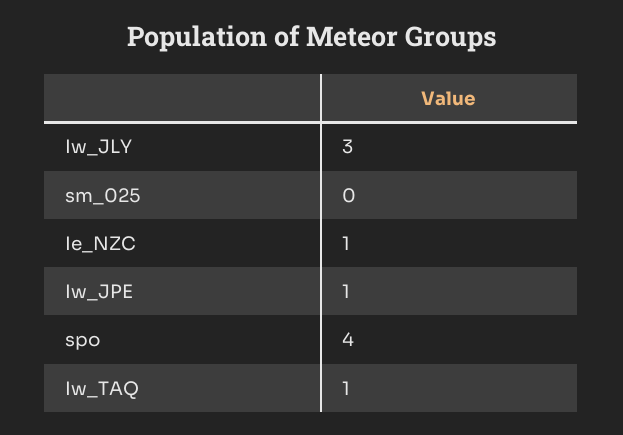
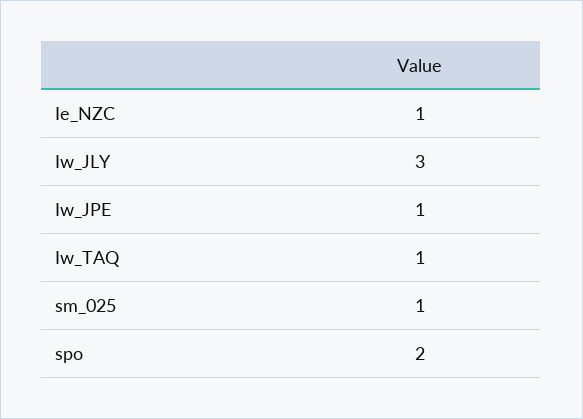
sm_025: 0 -> 1
spo: 4 -> 2

